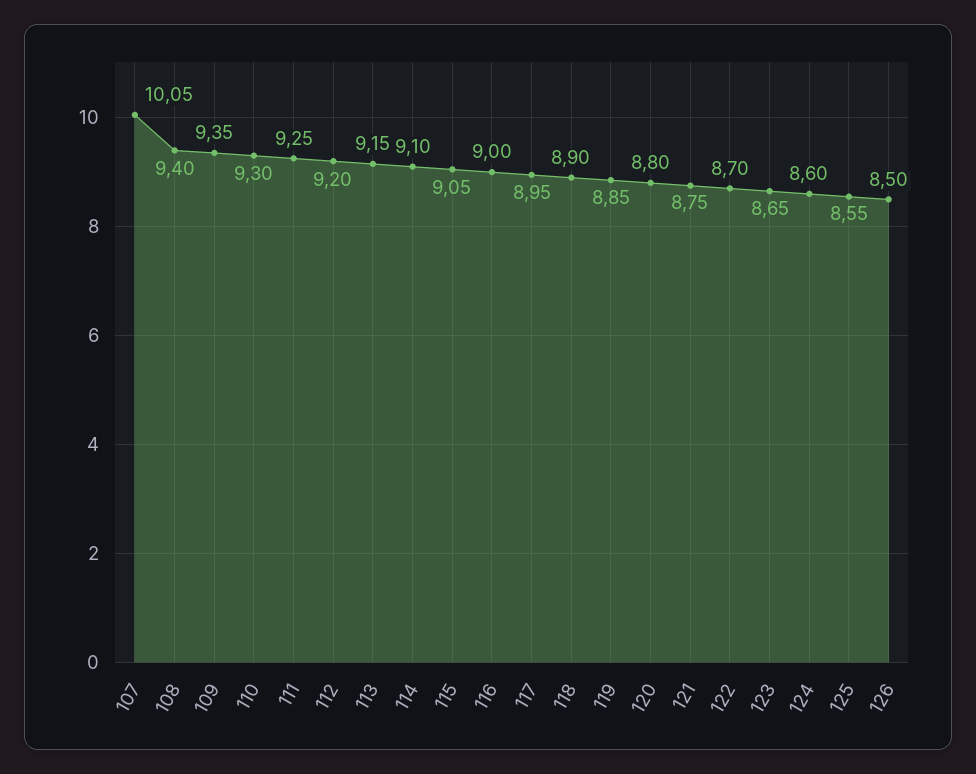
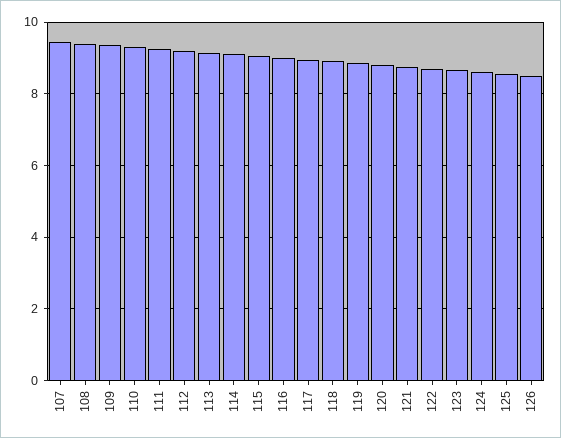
107: 10.05 -> 9.4

